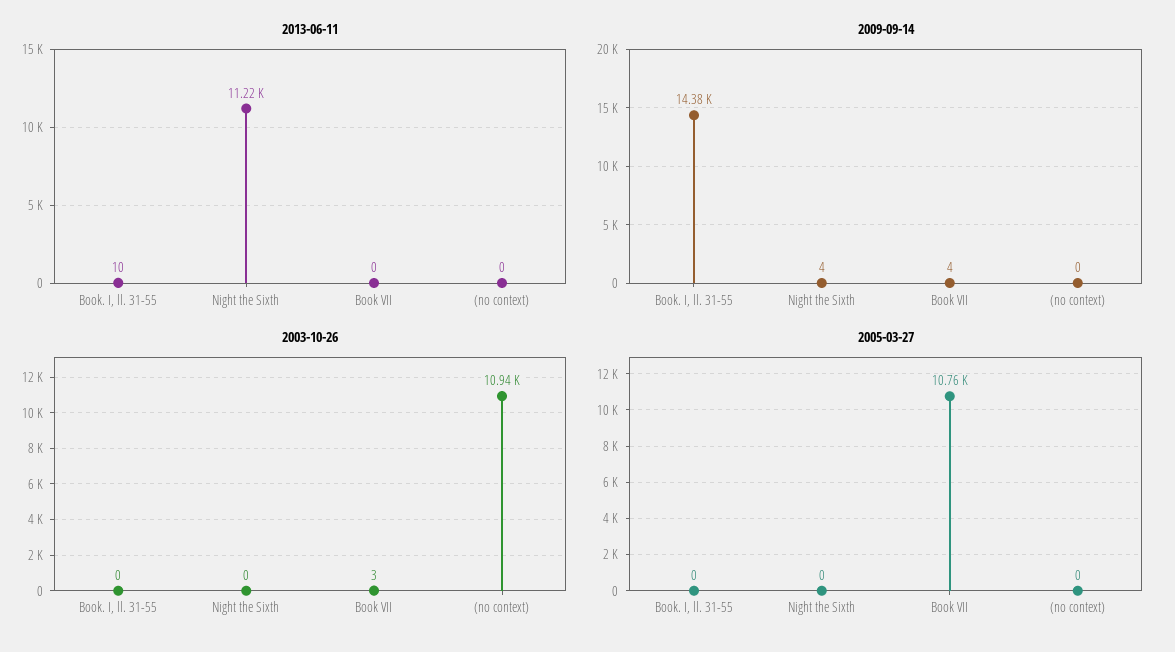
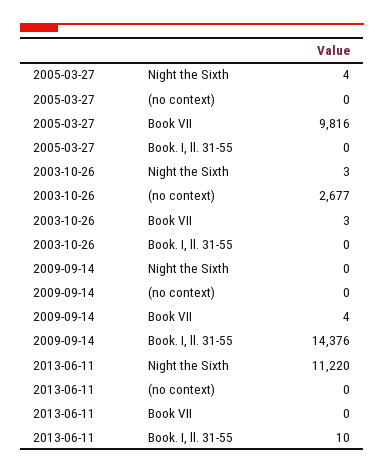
2009-09-14, Night the Sixth: 4 -> 0
2003-10-26, Night the Sixth: 0 -> 3
2003-10-26, (no context): 10940 -> 2677
2005-03-27, Night the Sixth: 0 -> 4
2005-03-27, Book VII: 10760 -> 9816

